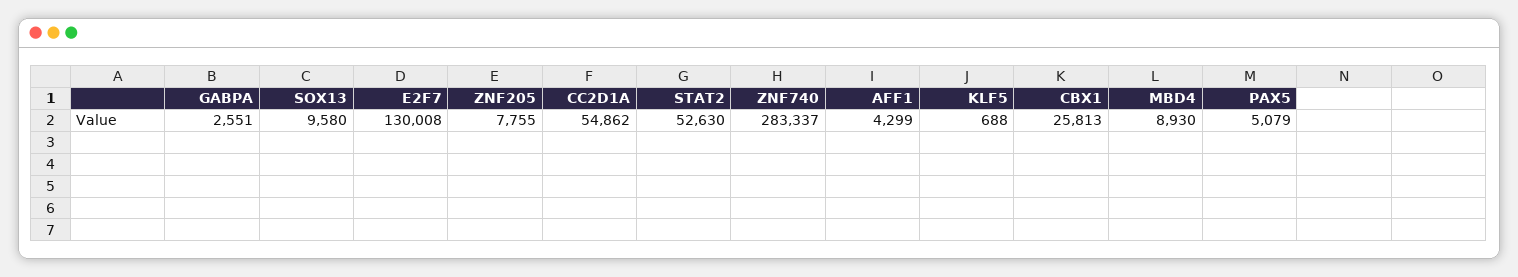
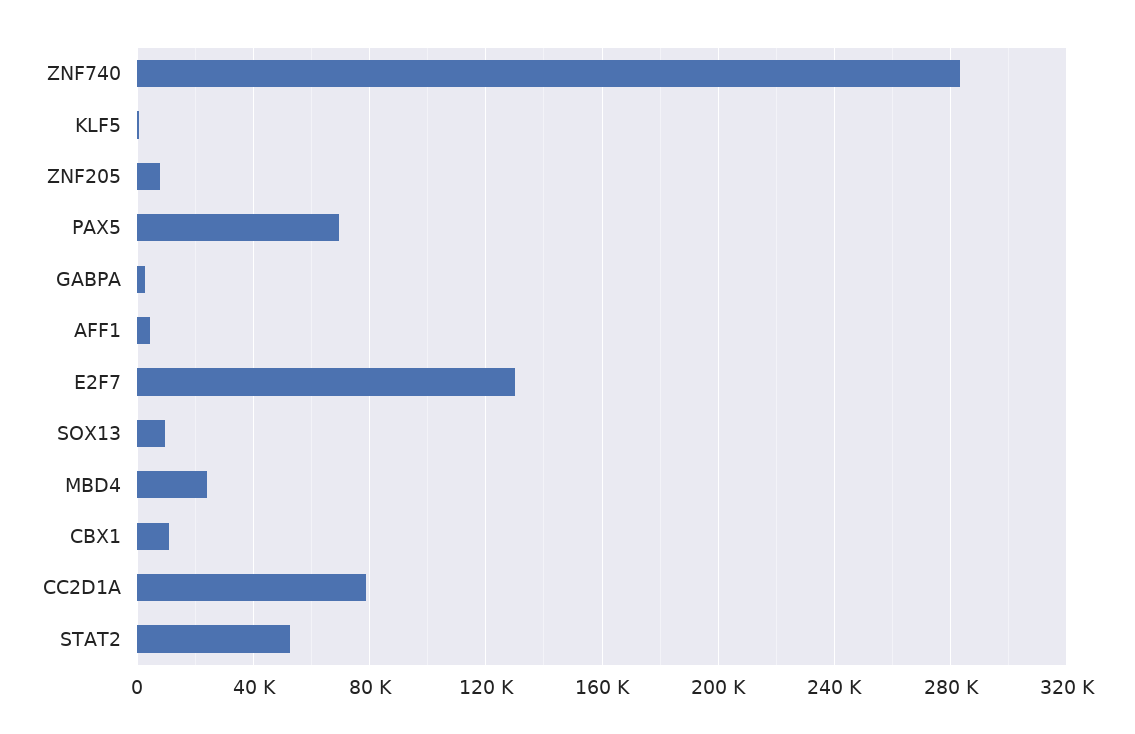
CC2D1A: 54862 -> 80000
CBX1: 25813 -> 10000
MBD4: 8930 -> 25000
PAX5: 5079 -> 70000

